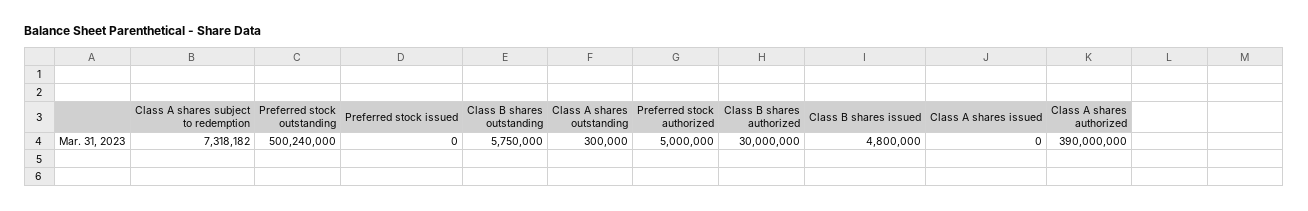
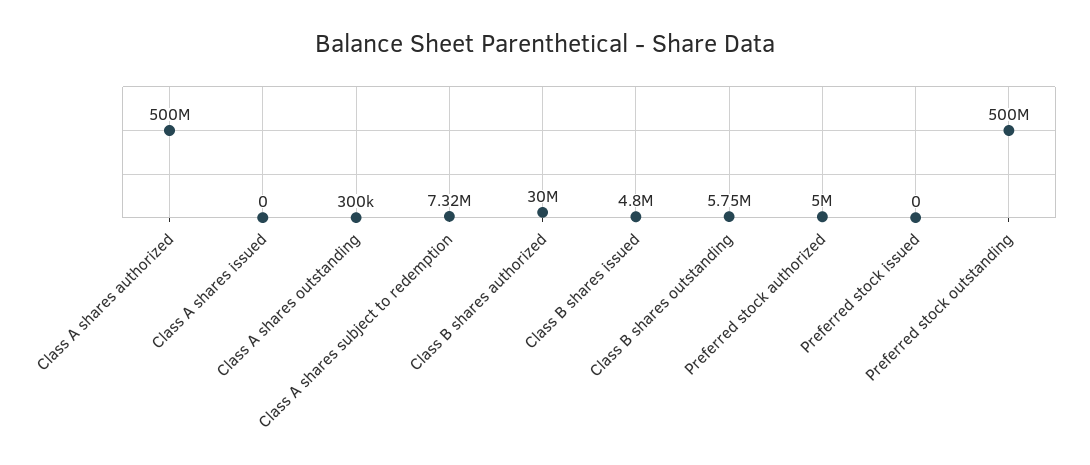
Class A shares authorized: 390000000 -> 500000000

